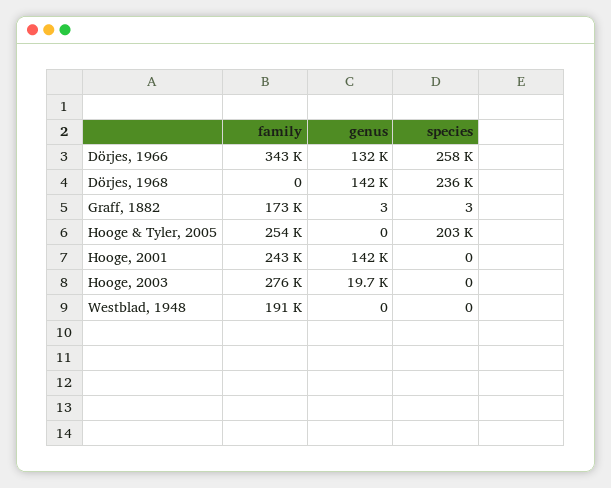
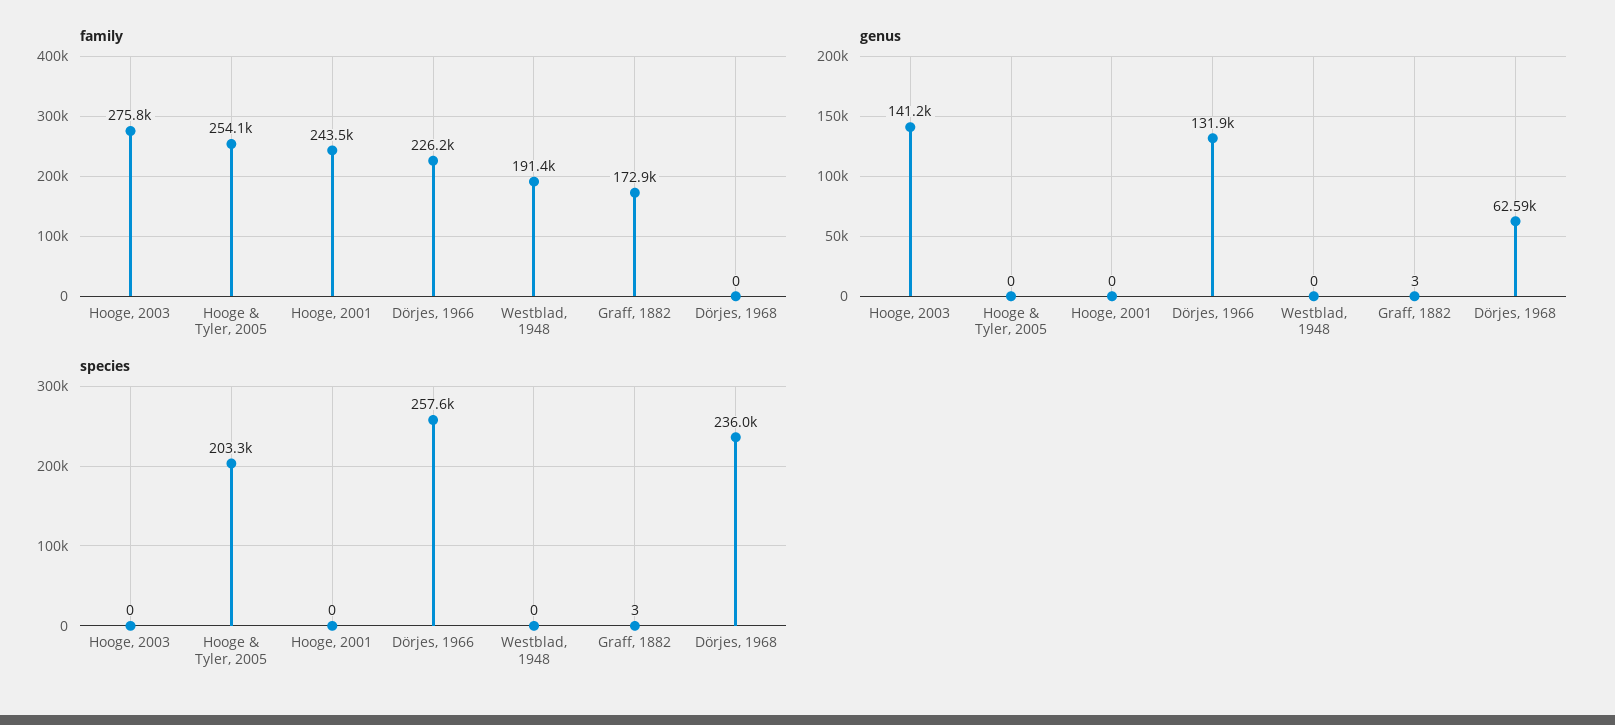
family, Dörjes, 1966: 343000 -> 226200
genus, Dörjes, 1968: 142000 -> 62590
genus, Hooge, 2001: 142000 -> 0
genus, Hooge, 2003: 19700 -> 141200

